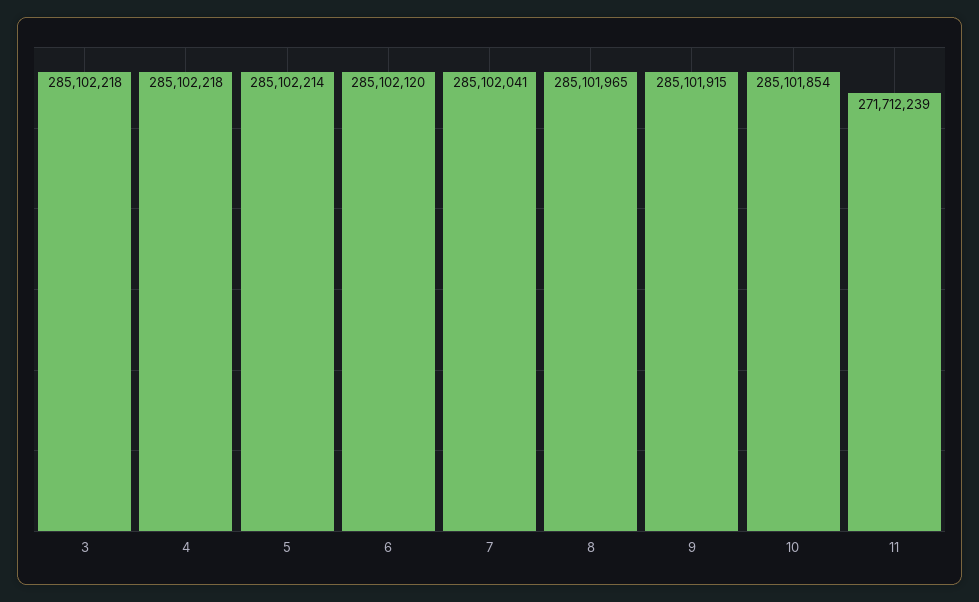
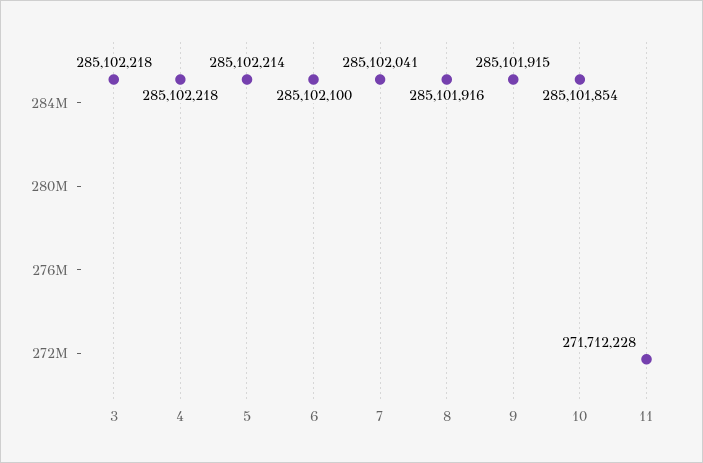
6: 285102120 -> 285102100
8: 285101965 -> 285101916
11: 271712239 -> 271712228

